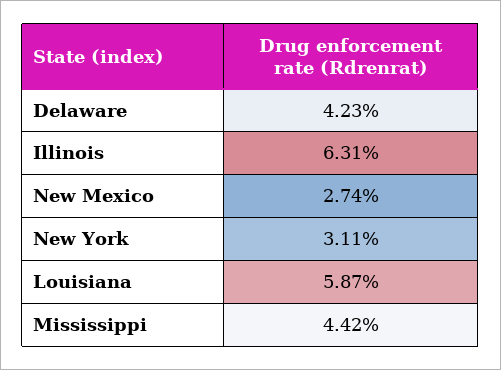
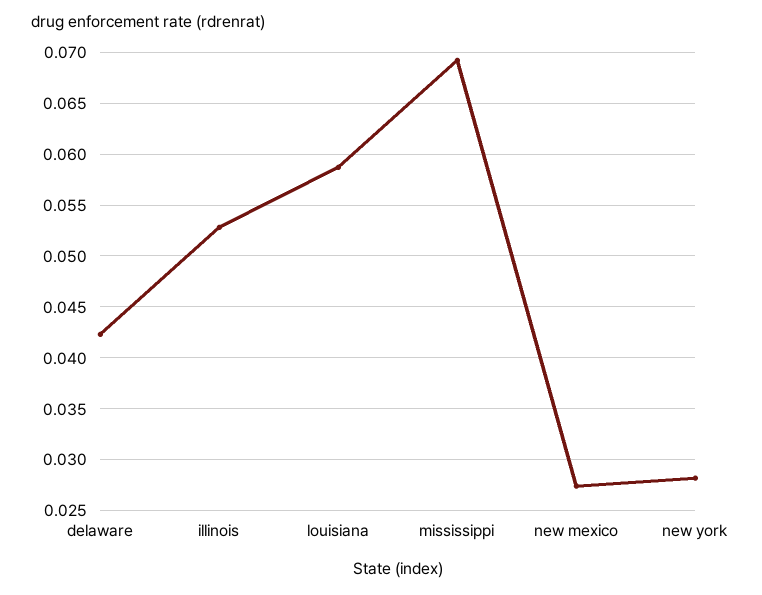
Illinois: 0.0631 -> 0.053
New York: 0.0311 -> 0.028
Mississippi: 0.0442 -> 0.069

